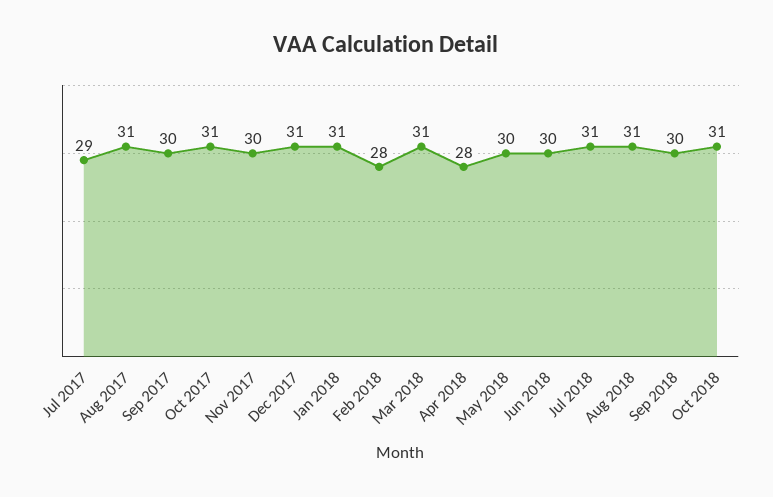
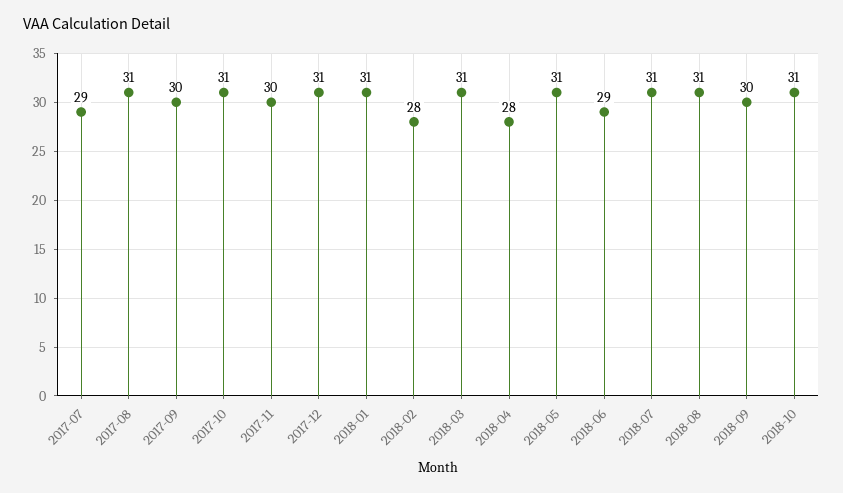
May 2018: 30 -> 31
Jun 2018: 30 -> 29

